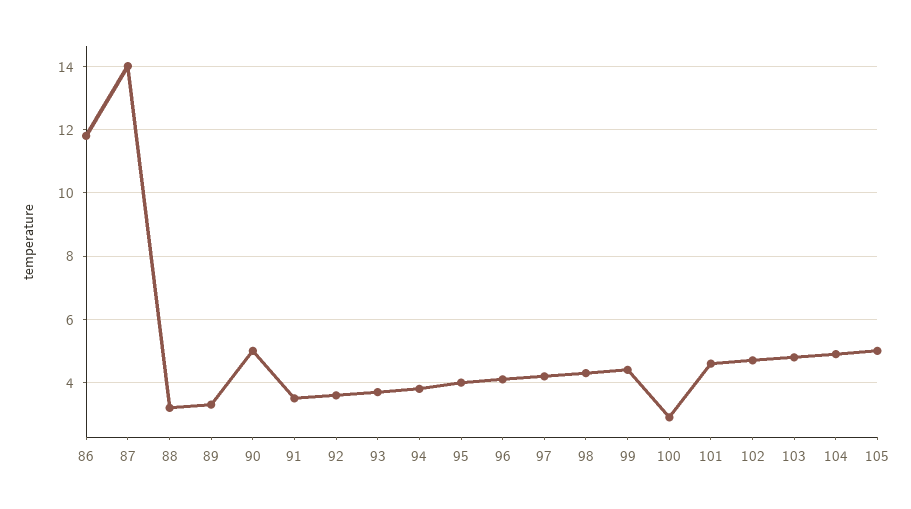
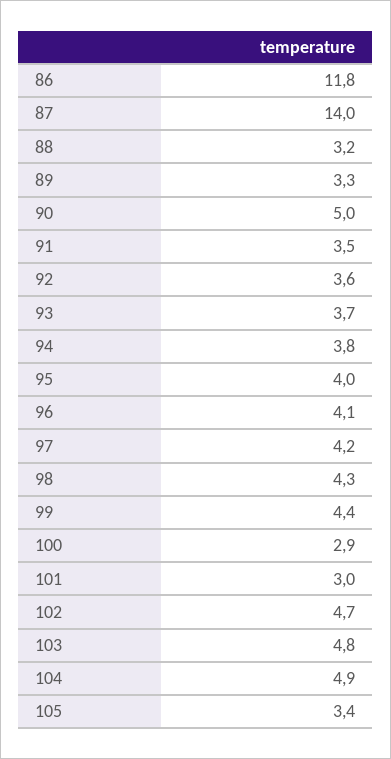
101: 4.5 -> 3
105: 5 -> 3.4

